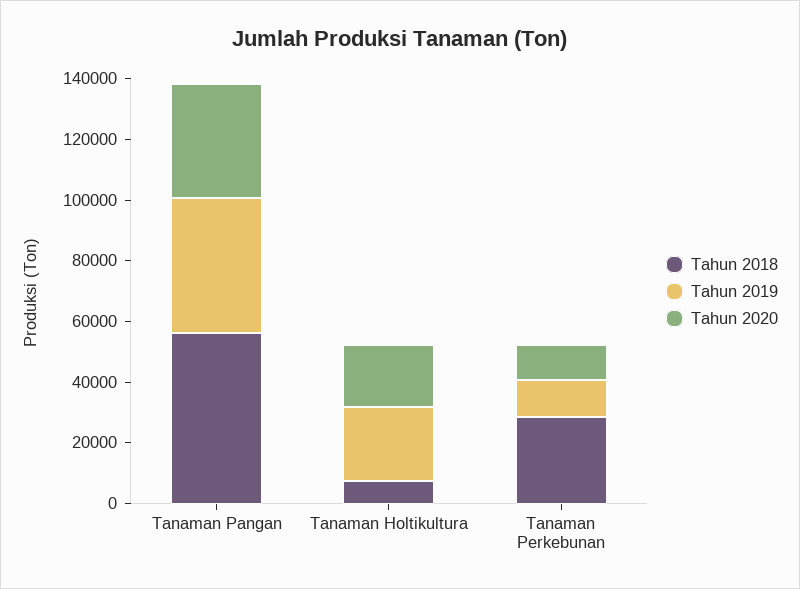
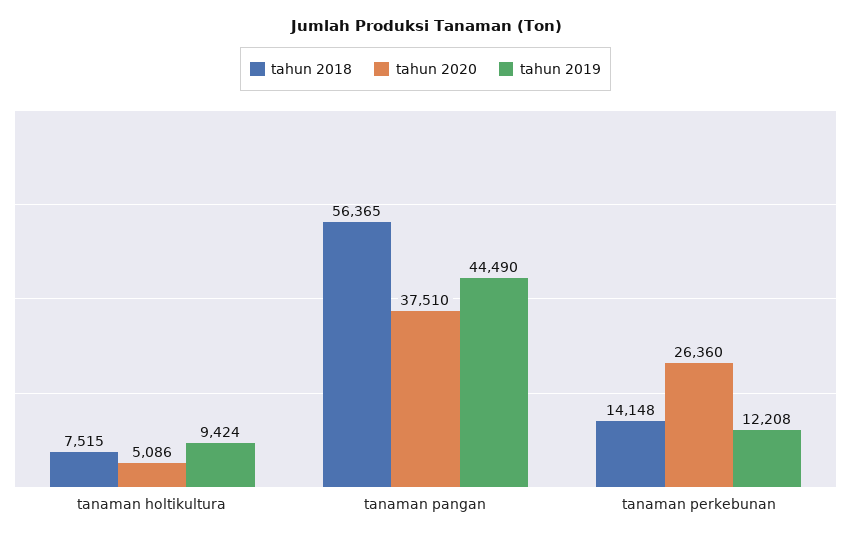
Tahun 2019, Tanaman Holtikultura: 25000 -> 9424
Tahun 2020, Tanaman Holtikultura: 20000 -> 5086
Tahun 2018, Tanaman Perkebunan: 30000 -> 14148
Tahun 2020, Tanaman Perkebunan: 10000 -> 26360

